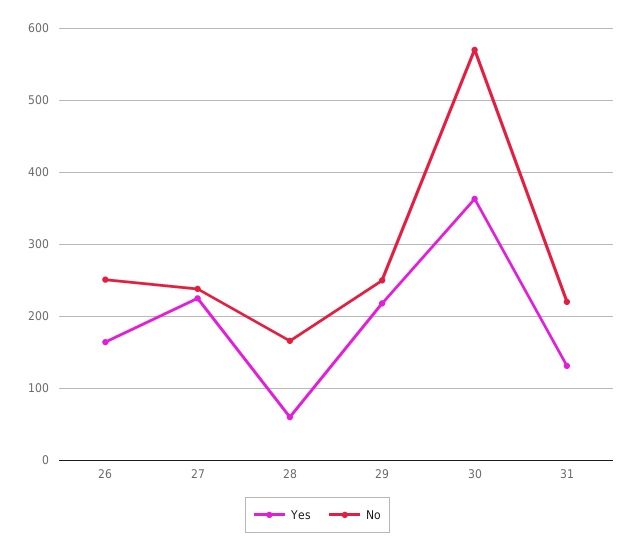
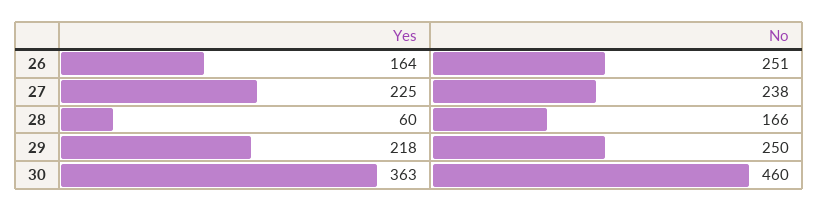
No, 30: 570 -> 460
Yes, 31: 130 -> none
No, 31: 220 -> none

